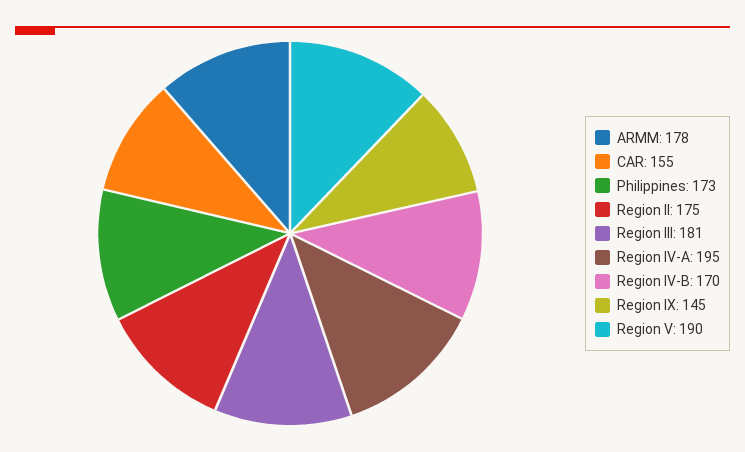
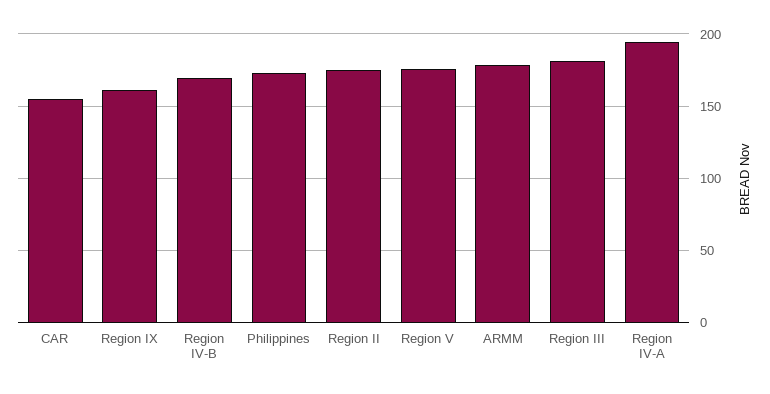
Region IX: 145 -> 160
Region V: 190 -> 175

